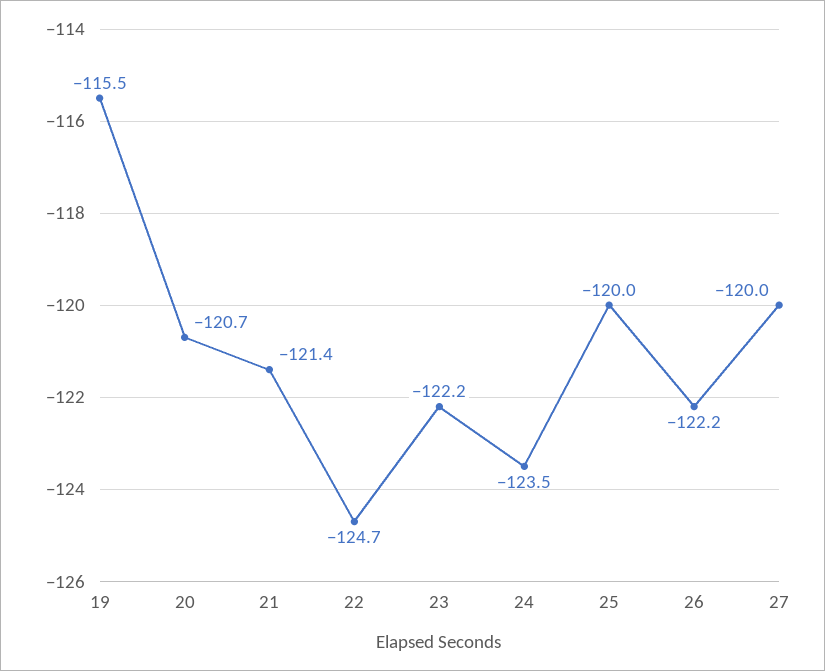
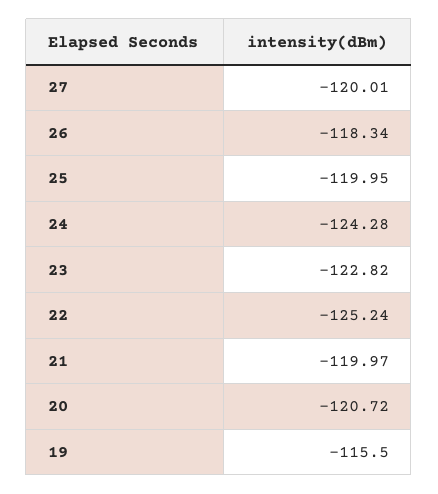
21: -121.4 -> -119.97
22: -124.7 -> -125.24
23: -122.2 -> -122.82
24: -123.5 -> -124.28
26: -122.2 -> -118.34

